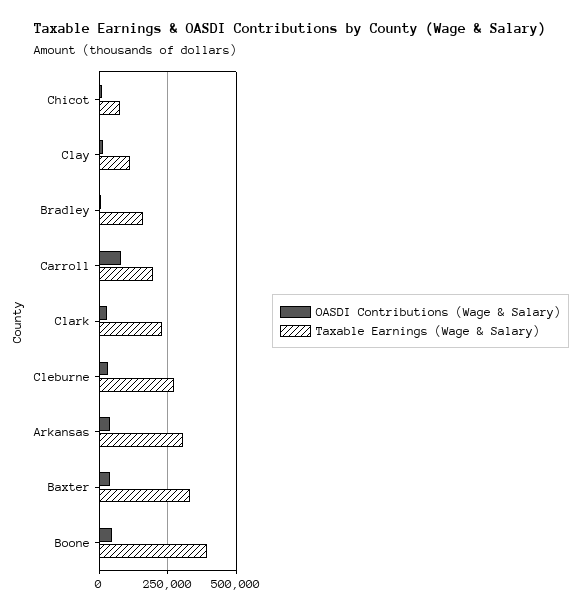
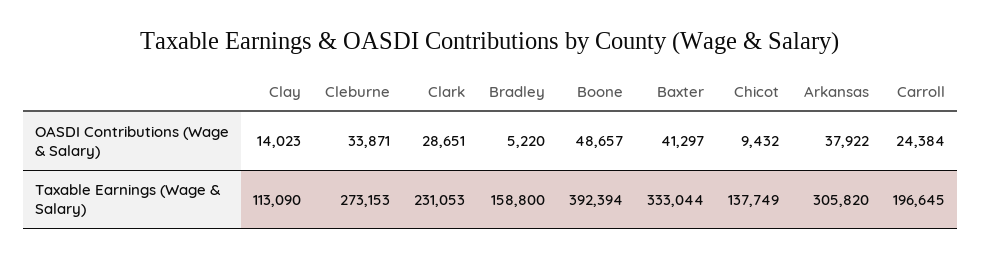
Taxable Earnings (Wage & Salary), Chicot: 75000 -> 137749
OASDI Contributions (Wage & Salary), Carroll: 75000 -> 24384

